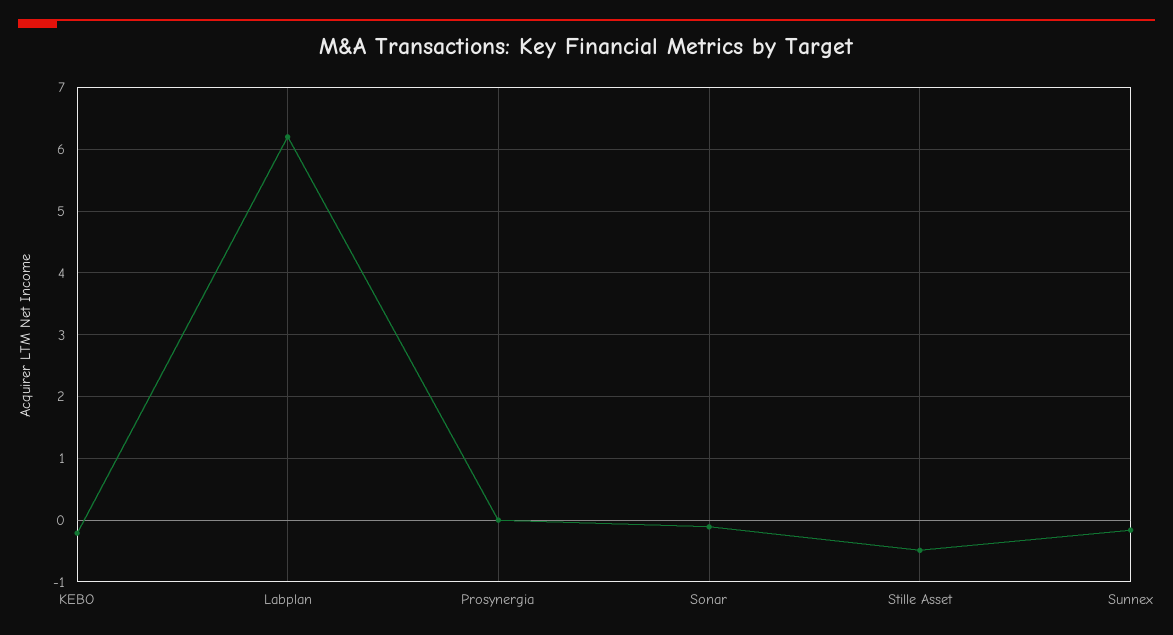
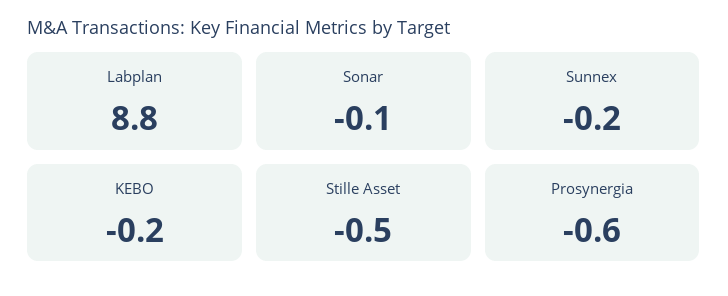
Labplan: 6.2 -> 8.8
Prosynergia: 0 -> -0.6

